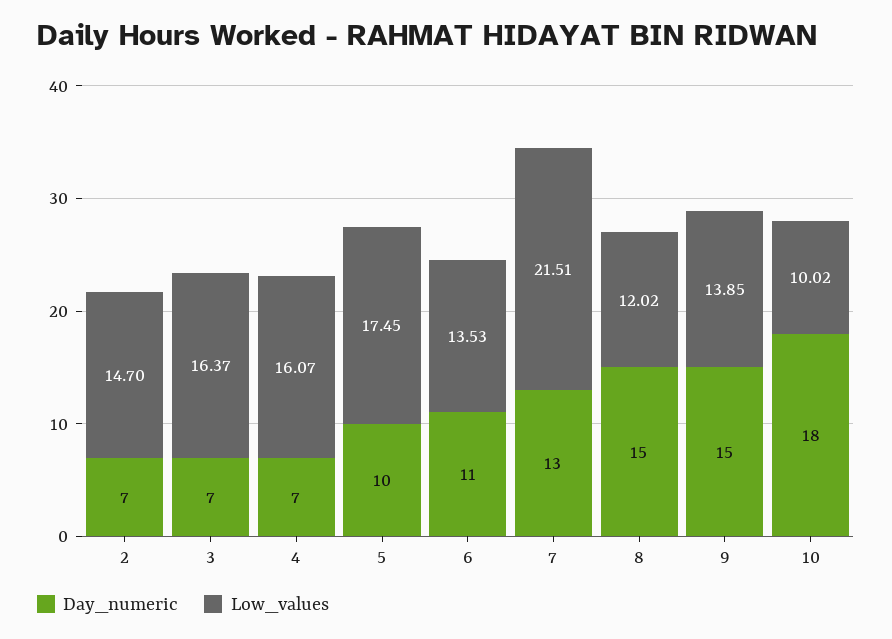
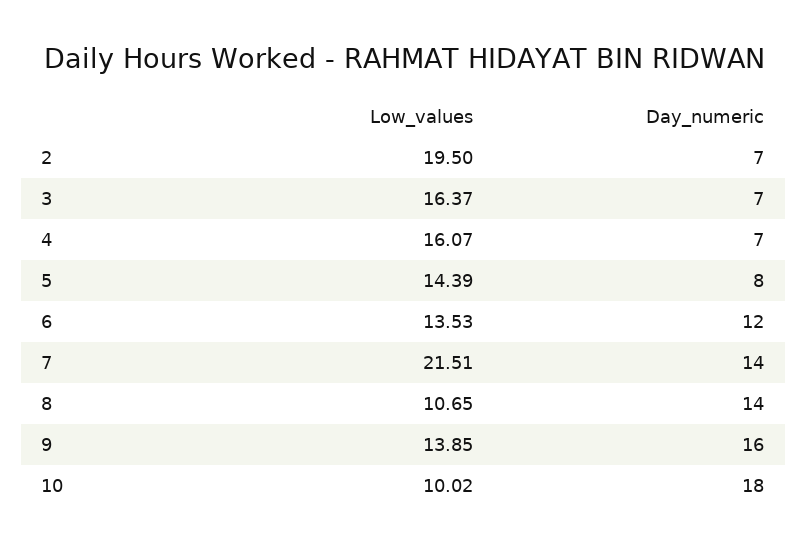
Low_values, 2: 14.7 -> 19.5
Day_numeric, 5: 10 -> 8
Low_values, 5: 17.45 -> 14.39
Day_numeric, 6: 11 -> 12
Day_numeric, 7: 13 -> 14
Day_numeric, 8: 15 -> 14
Low_values, 8: 12.02 -> 10.65
Day_numeric, 9: 15 -> 16

